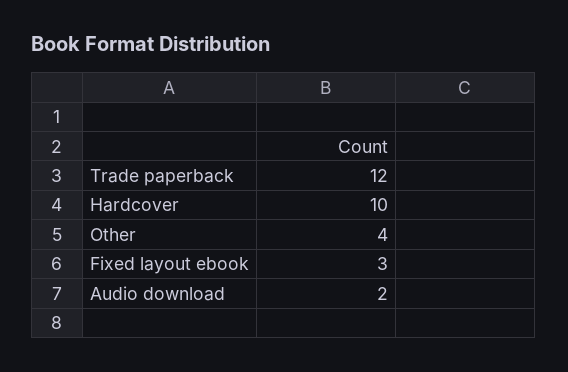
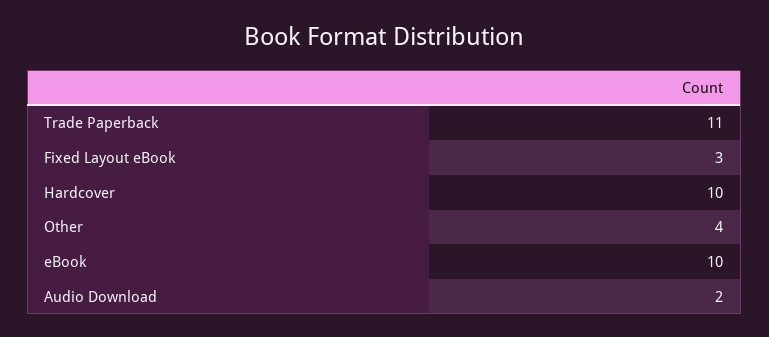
Trade paperback: 12 -> 11
eBook: none -> 10

